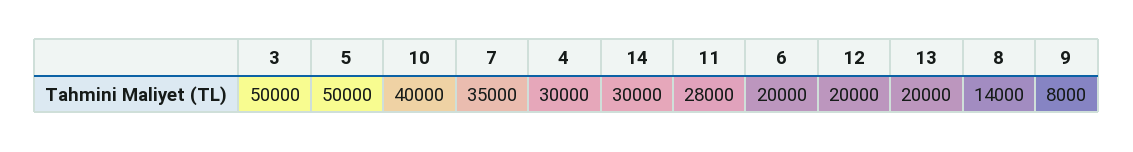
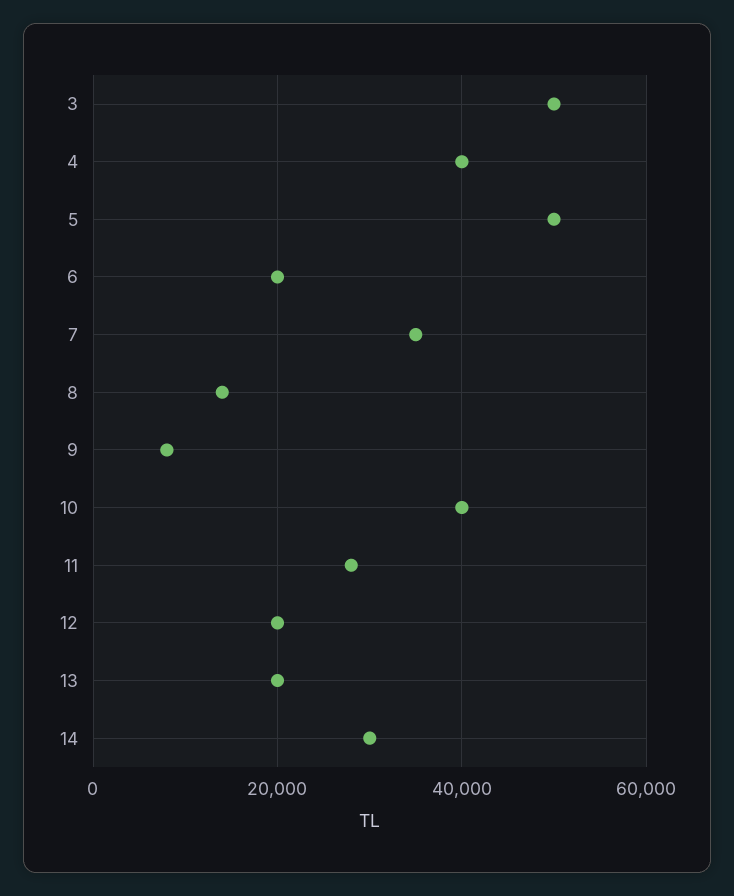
4: 30000 -> 40000

